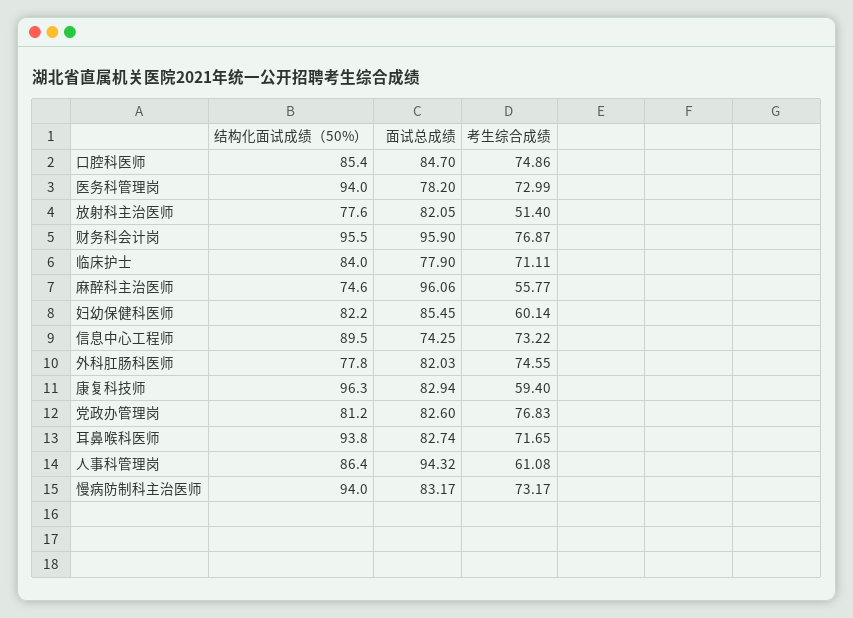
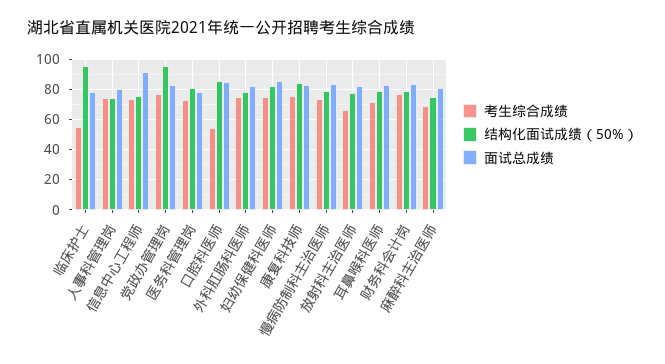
考生综合成绩, 口腔科医师: 74.86 -> 55
结构化面试成绩（50%）, 医务科管理岗: 94 -> 80
考生综合成绩, 放射科主治医师: 51.4 -> 65
结构化面试成绩（50%）, 财务科会计岗: 95.5 -> 80
面试总成绩, 财务科会计岗: 95.9 -> 85
结构化面试成绩（50%）, 临床护士: 84 -> 95
考生综合成绩, 临床护士: 71.11 -> 55
面试总成绩, 麻醉科主治医师: 96.06 -> 80
考生综合成绩, 麻醉科主治医师: 55.77 -> 70
考生综合成绩, 妇幼保健科医师: 60.14 -> 75
结构化面试成绩（50%）, 信息中心工程师: 89.5 -> 75
面试总成绩, 信息中心工程师: 74.25 -> 90
结构化面试成绩（50%）, 康复科技师: 96.3 -> 85
考生综合成绩, 康复科技师: 59.4 -> 75
结构化面试成绩（50%）, 党政办管理岗: 81.2 -> 95
结构化面试成绩（50%）, 耳鼻喉科医师: 93.8 -> 80
结构化面试成绩（50%）, 人事科管理岗: 86.4 -> 75
面试总成绩, 人事科管理岗: 94.32 -> 80
考生综合成绩, 人事科管理岗: 61.08 -> 75
结构化面试成绩（50%）, 慢病防制科主治医师: 94 -> 80

